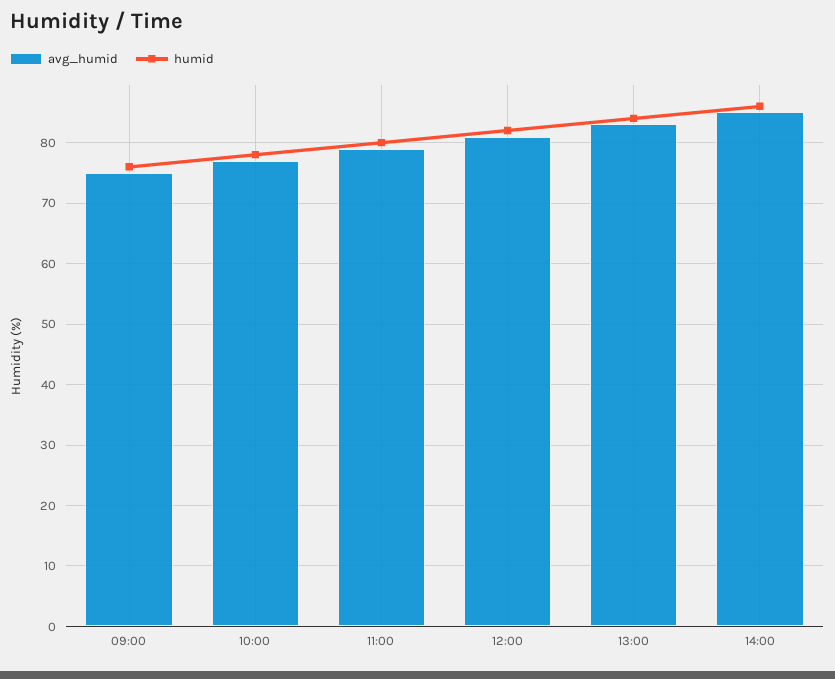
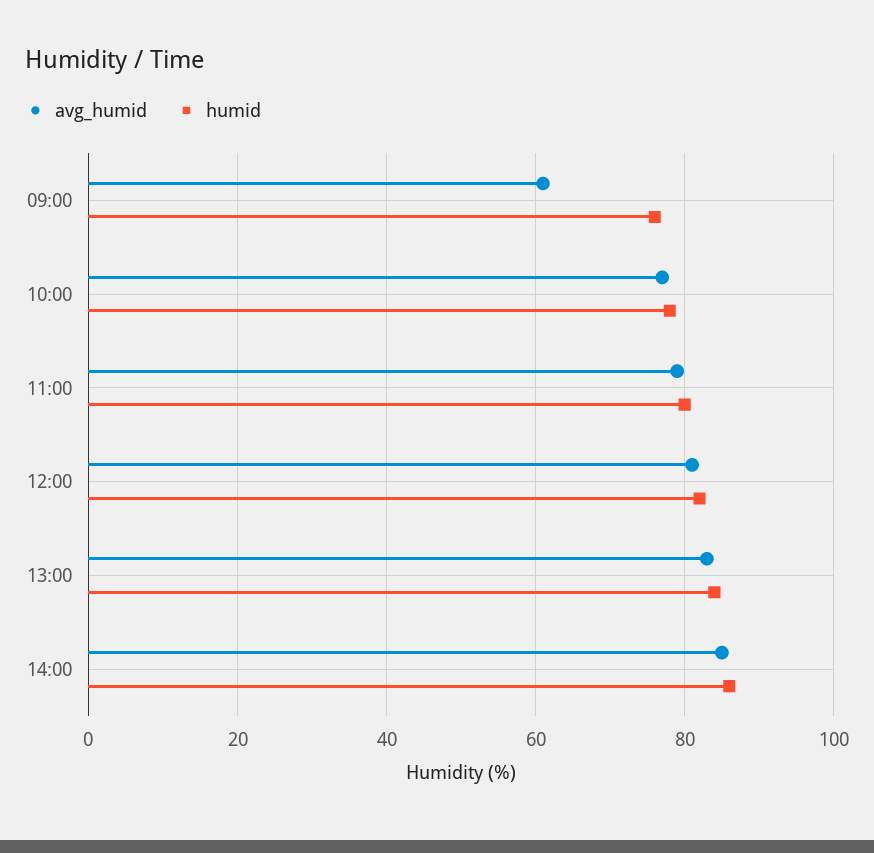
avg_humid, 09:00: 75 -> 60

